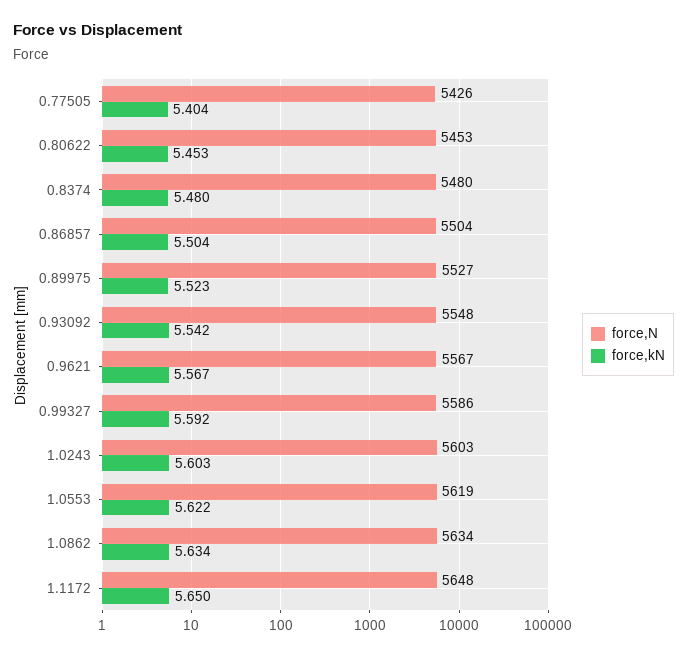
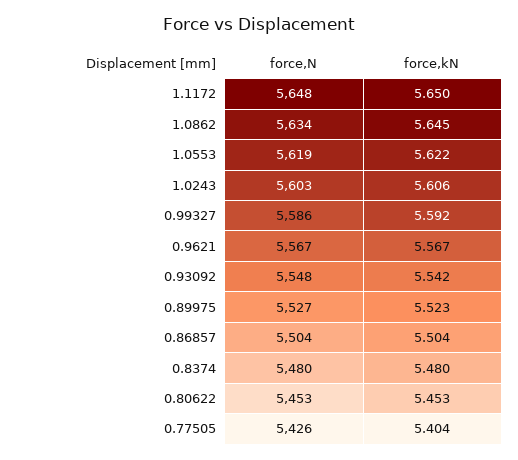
force,kN, 1.0243: 5.603 -> 5.606
force,kN, 1.0862: 5.634 -> 5.645

